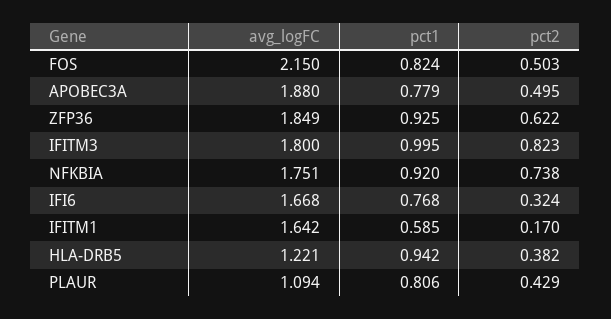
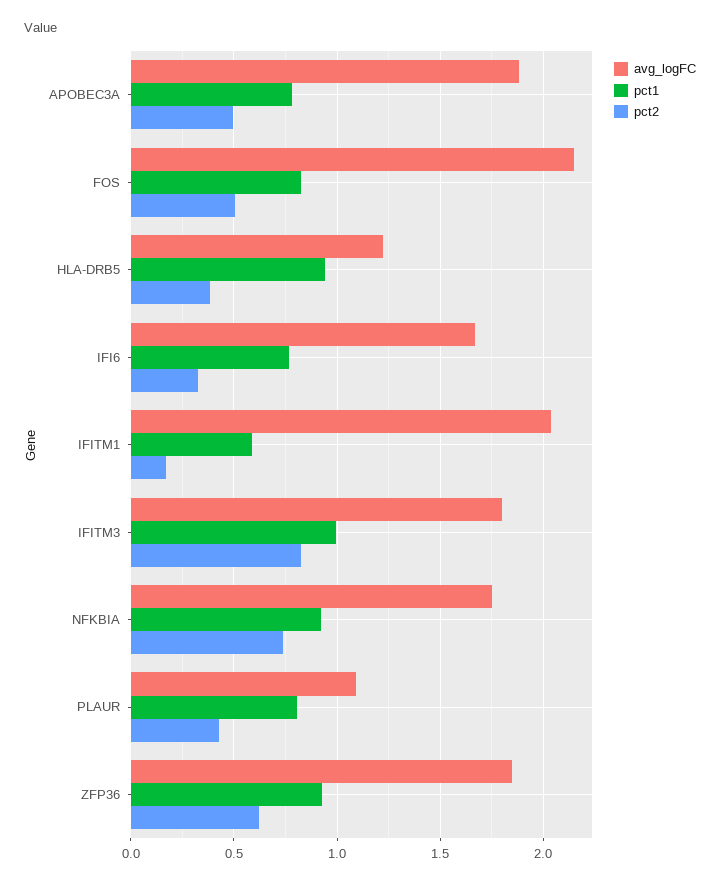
avg_logFC, IFITM1: 1.642 -> 2.05

